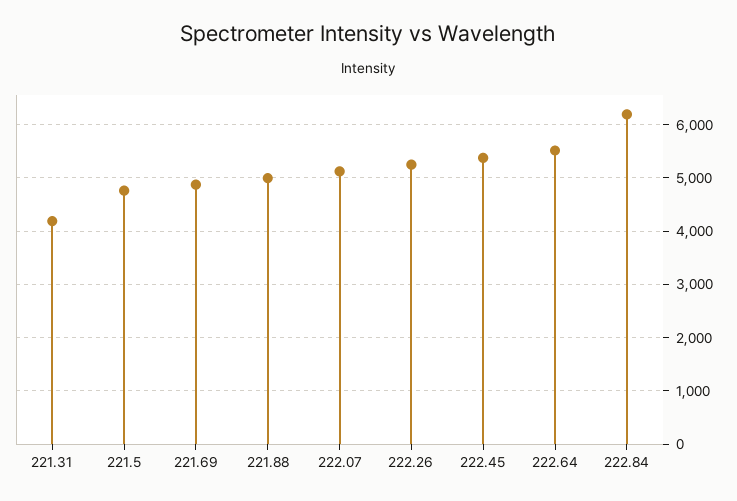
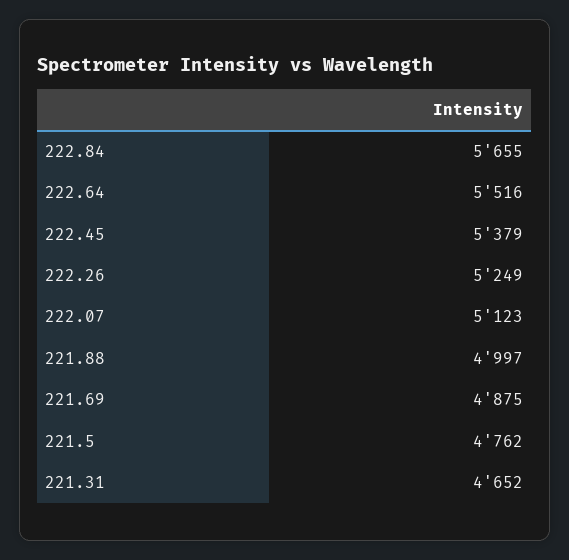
221.31: 4200 -> 4652
222.84: 6200 -> 5655

